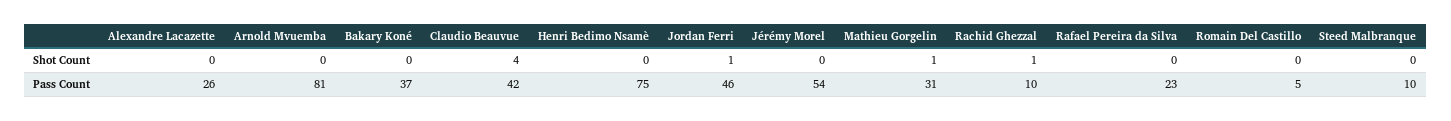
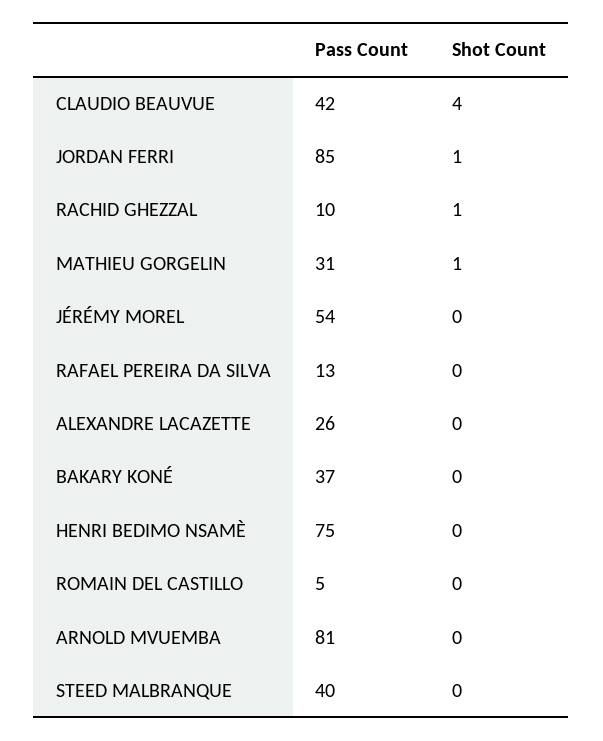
Jordan Ferri, Pass Count: 46 -> 85
Rafael Pereira da Silva, Pass Count: 23 -> 13
Steed Malbranque, Pass Count: 10 -> 40

